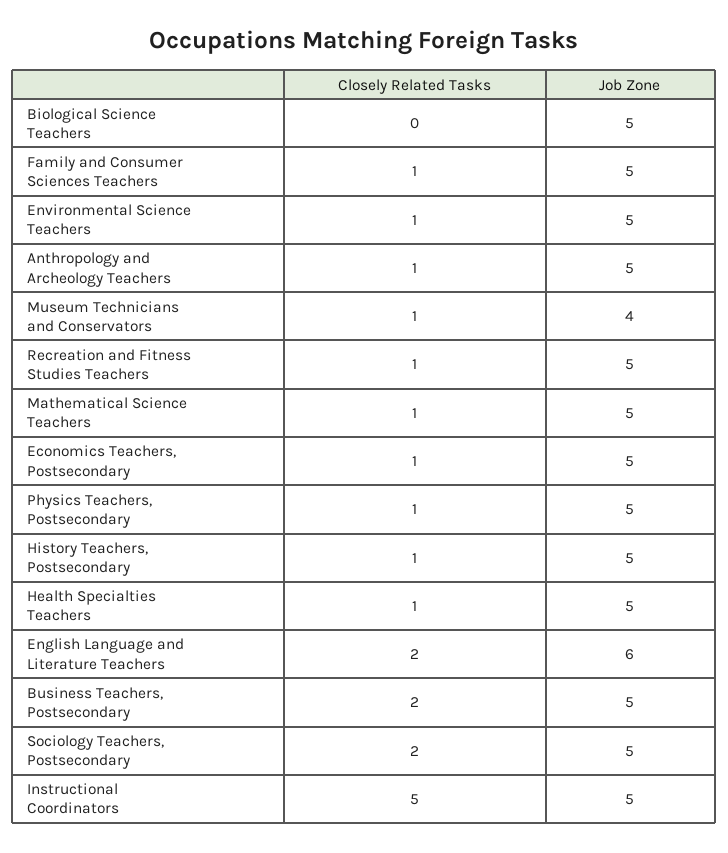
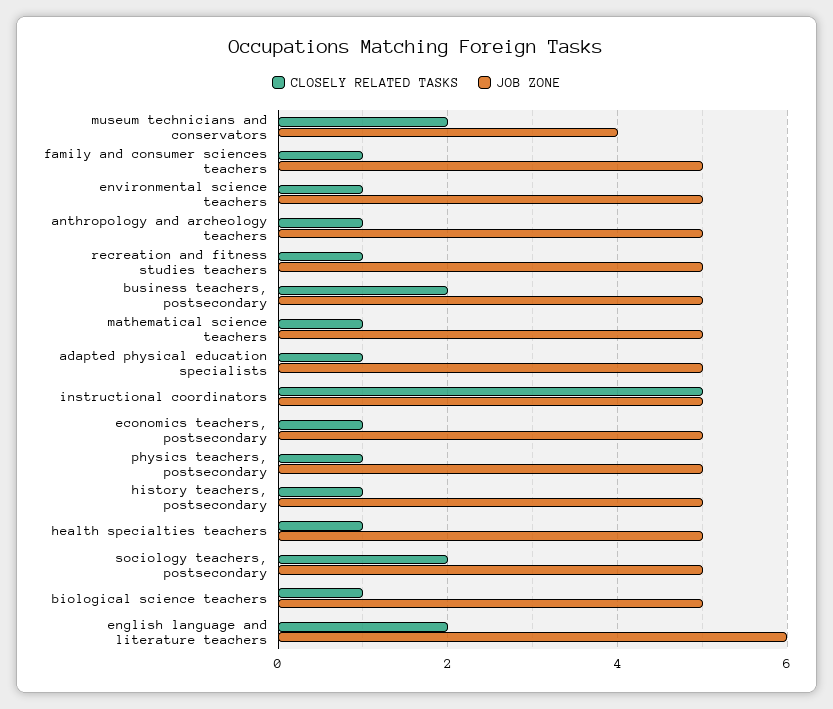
Closely Related Tasks, Biological Science Teachers: 0 -> 1
Closely Related Tasks, Museum Technicians and Conservators: 1 -> 2
Closely Related Tasks, adapted physical education specialists: none -> 1
Job Zone, adapted physical education specialists: none -> 5

